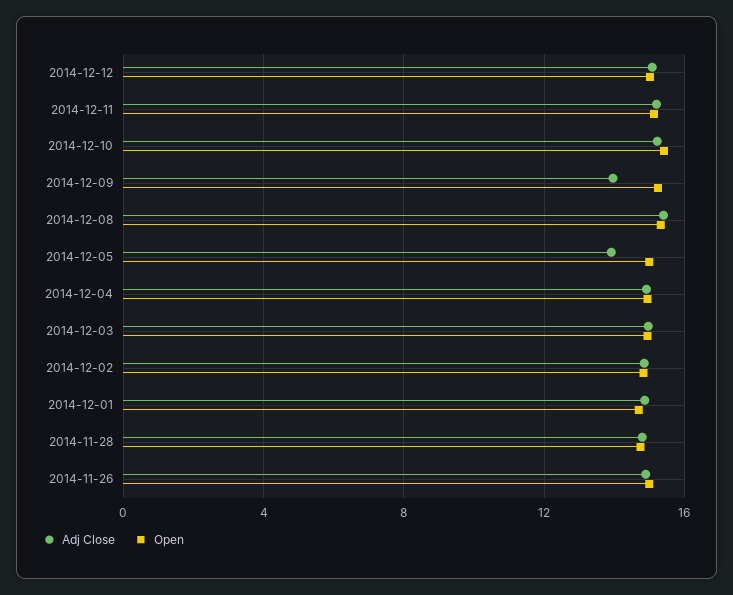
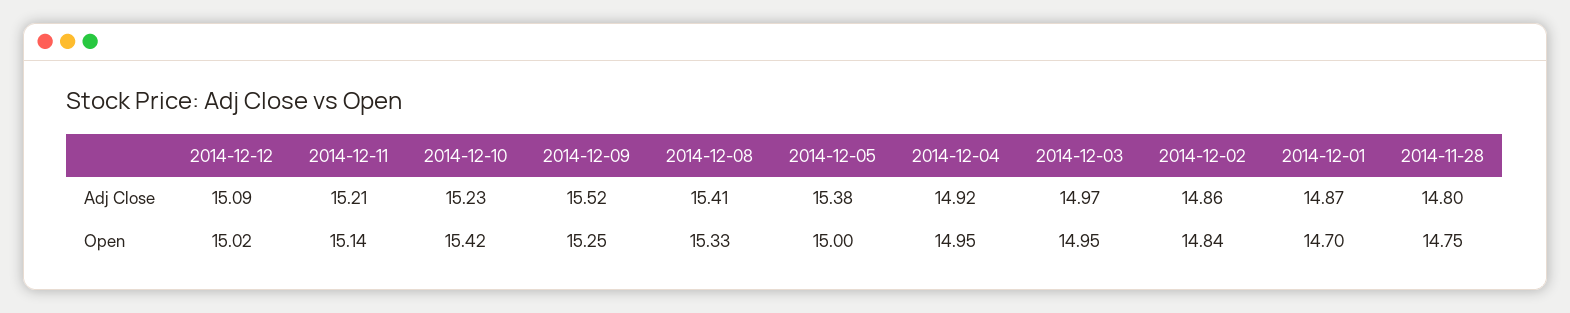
Adj Close, 2014-12-09: 14 -> 15.52
Adj Close, 2014-12-05: 14 -> 15.38
Adj Close, 2014-11-26: 15 -> none
Open, 2014-11-26: 15 -> none

